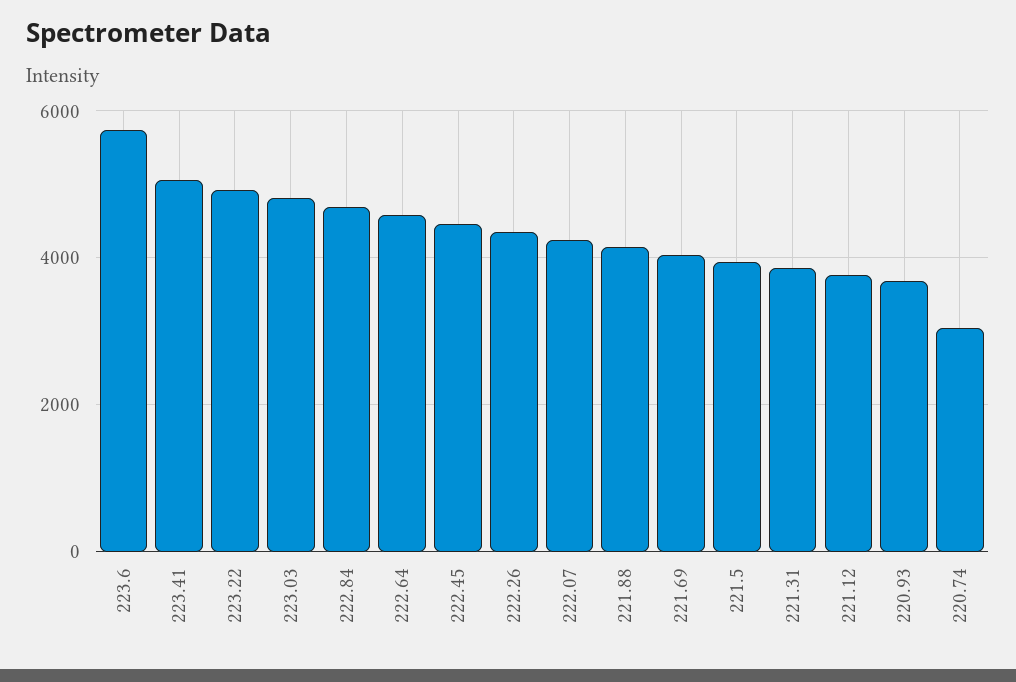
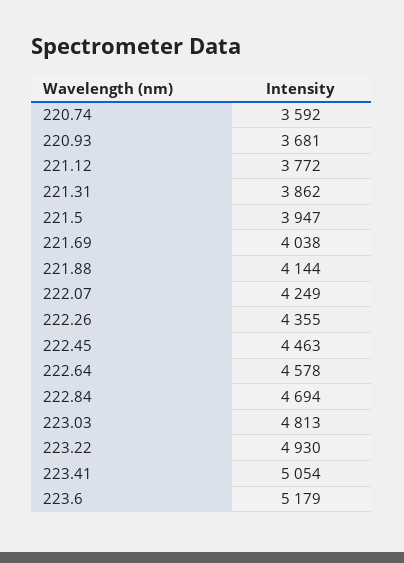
223.6: 5800 -> 5179
220.74: 3000 -> 3592

